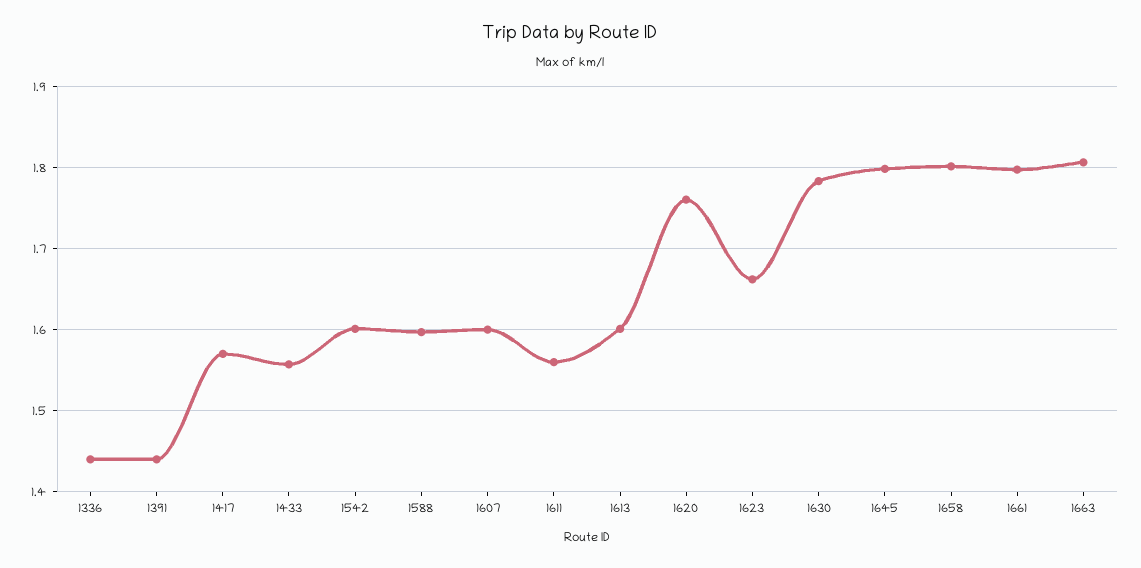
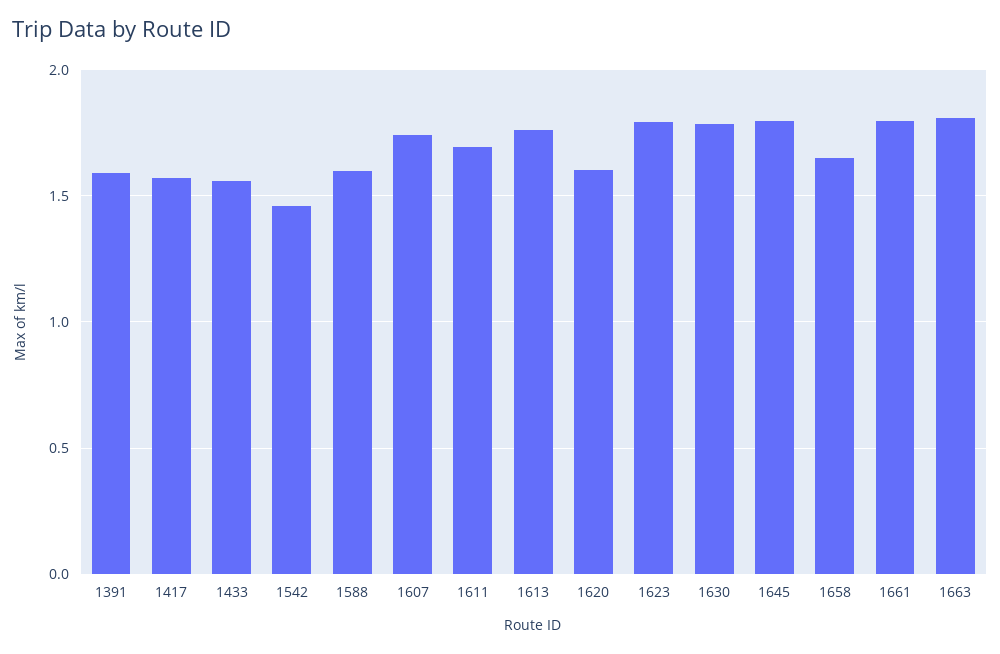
1336: 1.44 -> none
1391: 1.44 -> 1.6
1542: 1.6 -> 1.45
1607: 1.6 -> 1.75
1611: 1.56 -> 1.7
1613: 1.6 -> 1.75
1620: 1.76 -> 1.6
1623: 1.66 -> 1.8
1658: 1.8 -> 1.65

